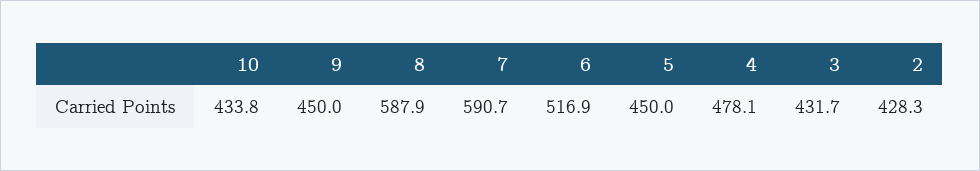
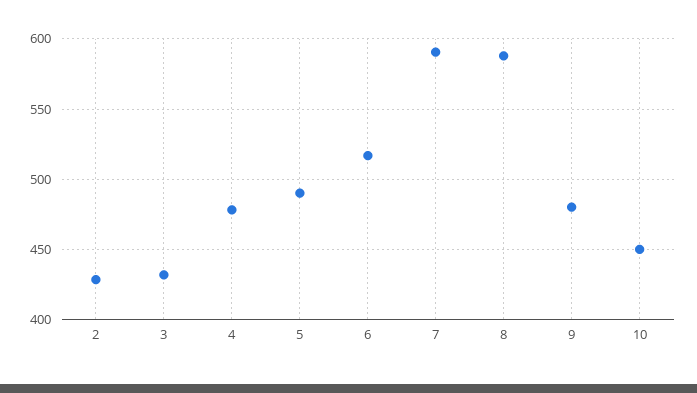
10: 433.8 -> 450
9: 450 -> 480
5: 450 -> 490

